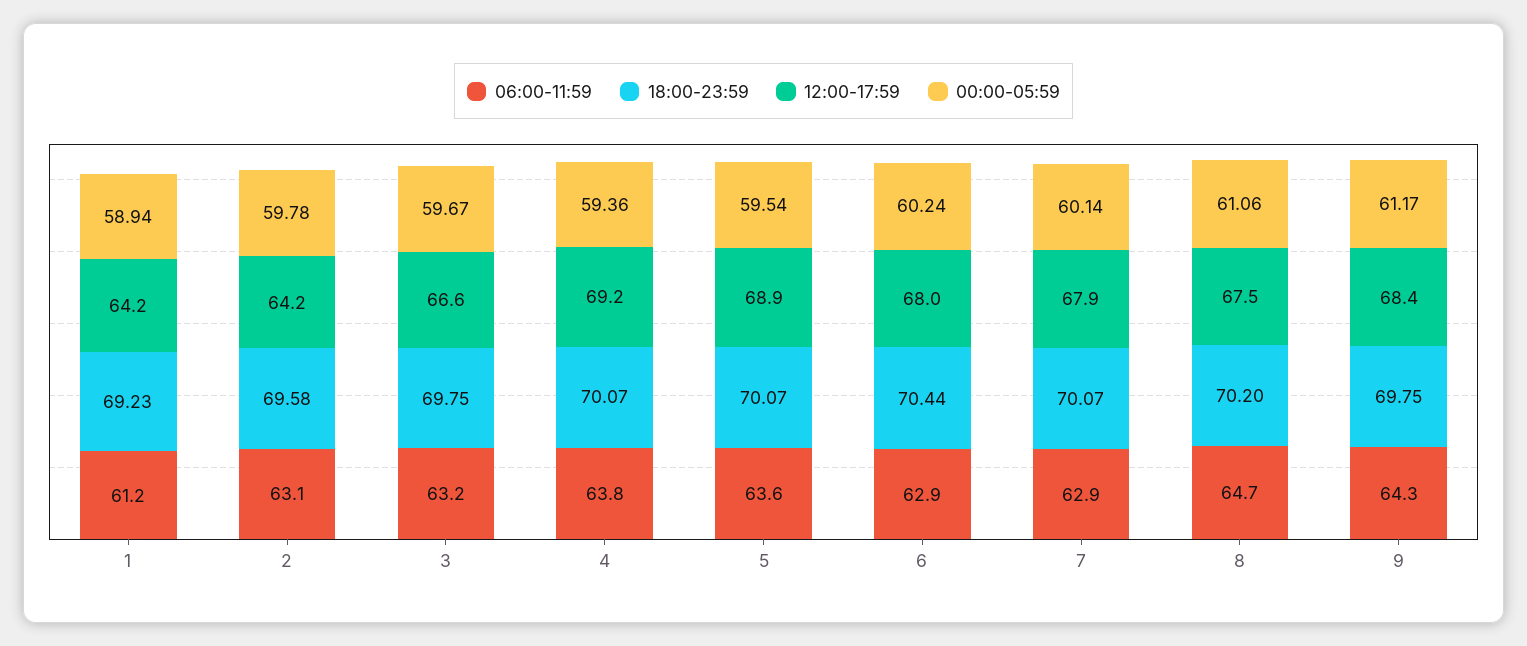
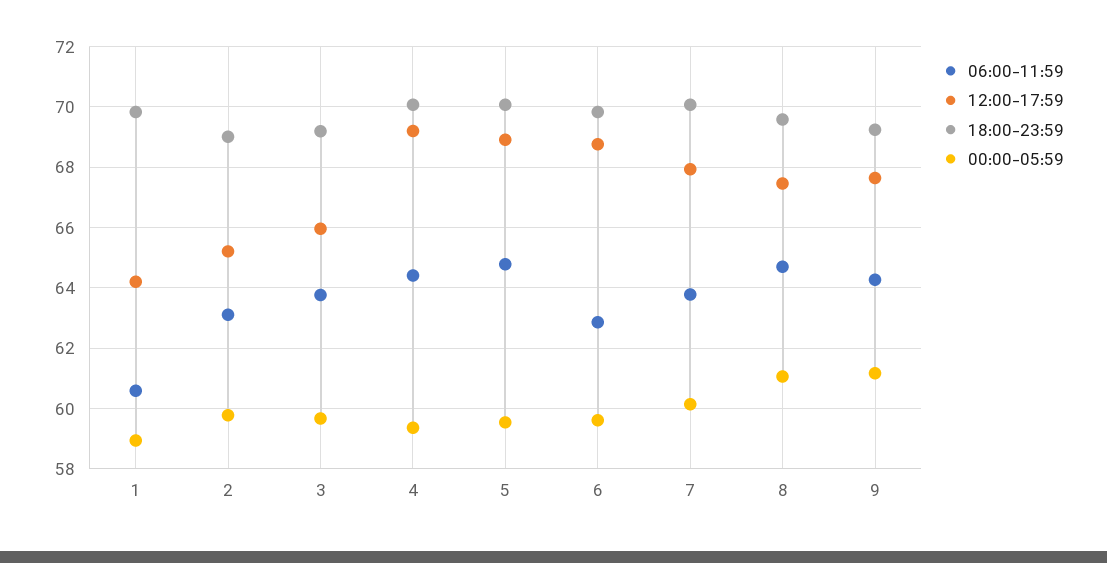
06:00-11:59, 1: 61.2 -> 60.6
18:00-23:59, 1: 69.23 -> 69.8
18:00-23:59, 2: 69.58 -> 69
12:00-17:59, 2: 64.2 -> 65.2
06:00-11:59, 3: 63.2 -> 63.8
18:00-23:59, 3: 69.75 -> 69.2
12:00-17:59, 3: 66.6 -> 66
06:00-11:59, 4: 63.8 -> 64.4
06:00-11:59, 5: 63.6 -> 64.8
18:00-23:59, 6: 70.44 -> 69.8
12:00-17:59, 6: 68 -> 68.8
00:00-05:59, 6: 60.24 -> 59.6
06:00-11:59, 7: 62.9 -> 63.8
18:00-23:59, 8: 70.2 -> 69.6
18:00-23:59, 9: 69.75 -> 69.2
12:00-17:59, 9: 68.4 -> 67.6

